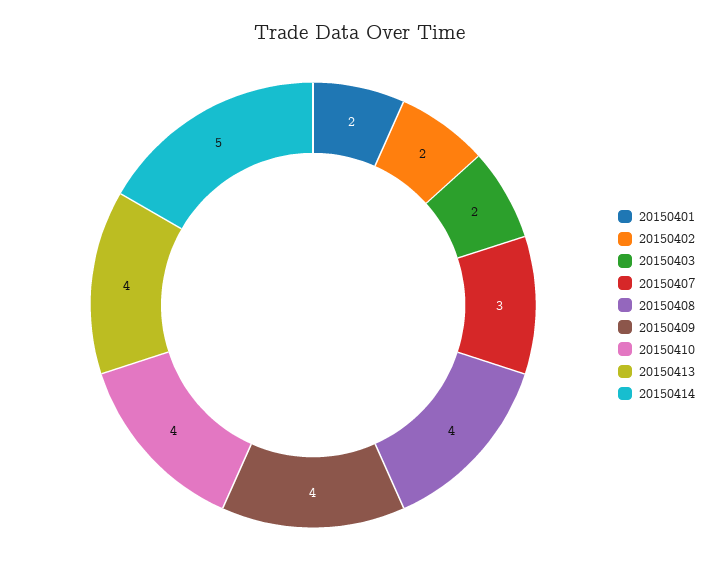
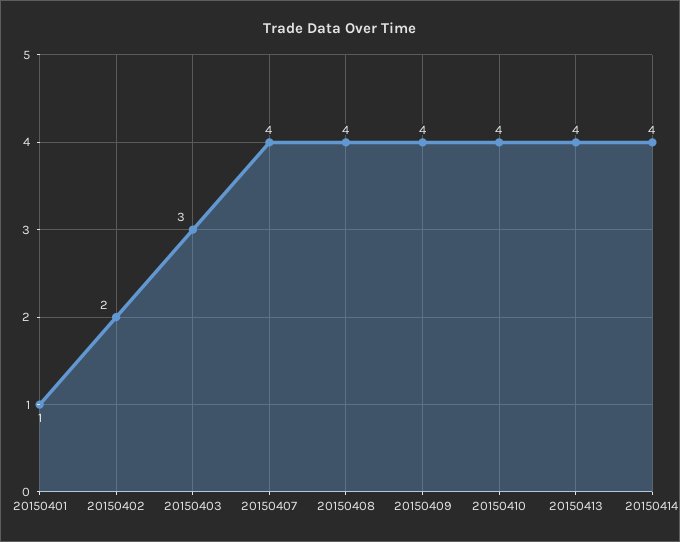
20150401: 2 -> 1
20150403: 2 -> 3
20150407: 3 -> 4
20150414: 5 -> 4

